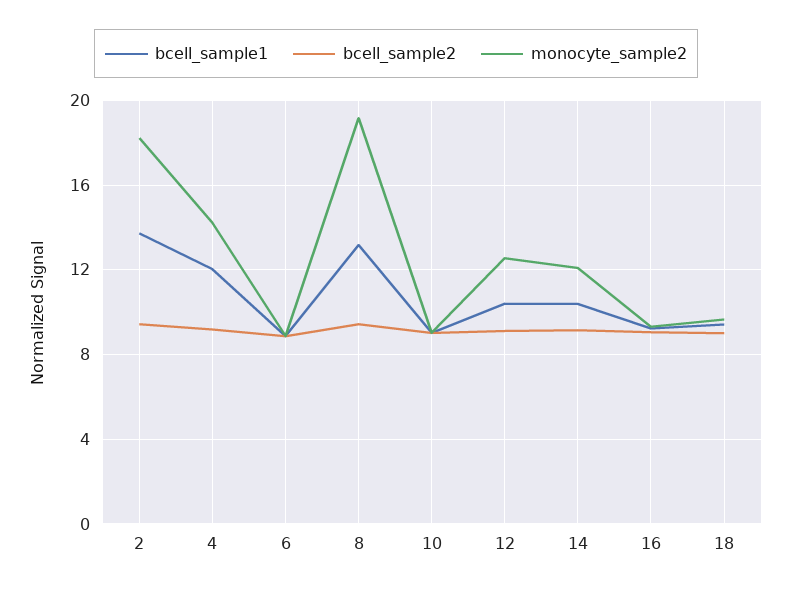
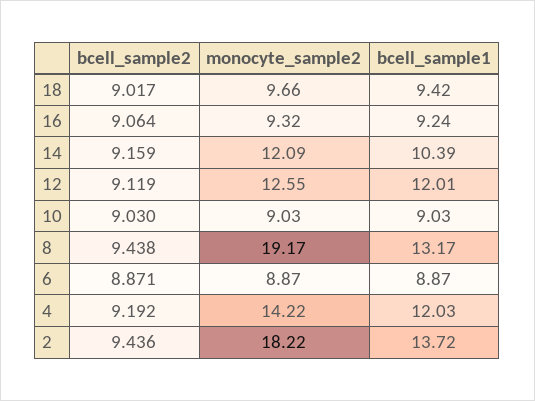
bcell_sample1, 12: 10.5 -> 12.01

